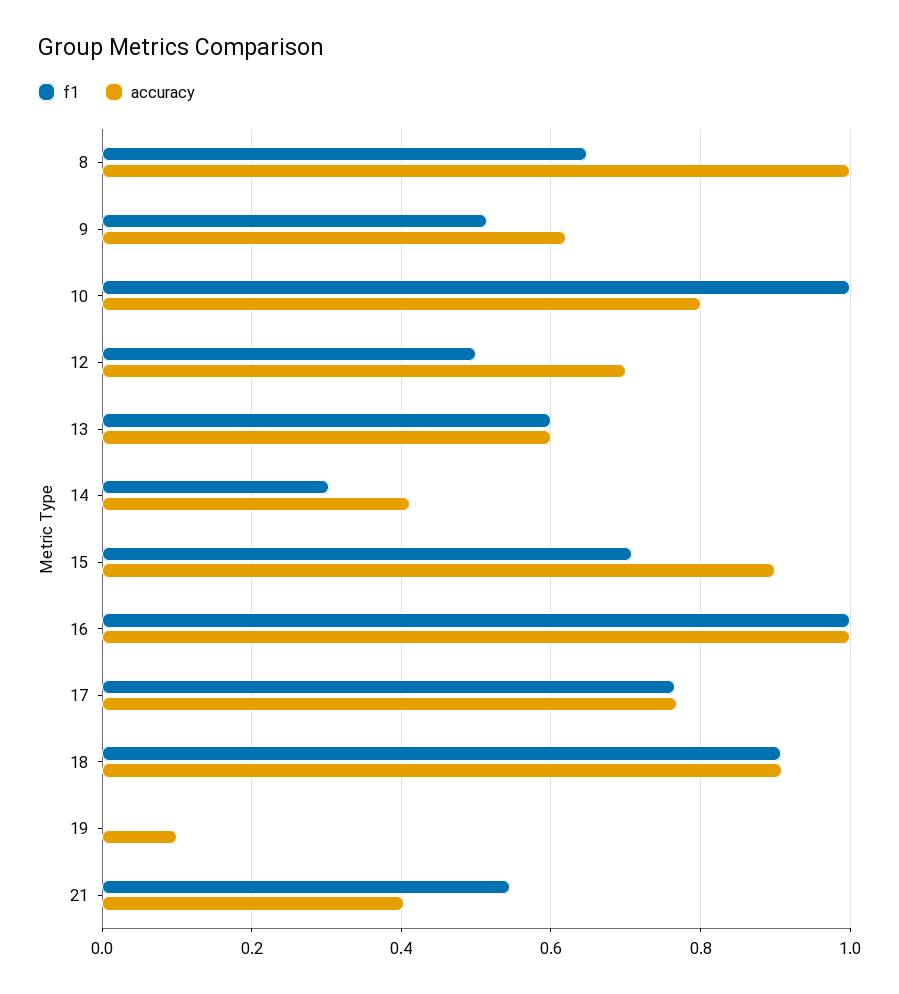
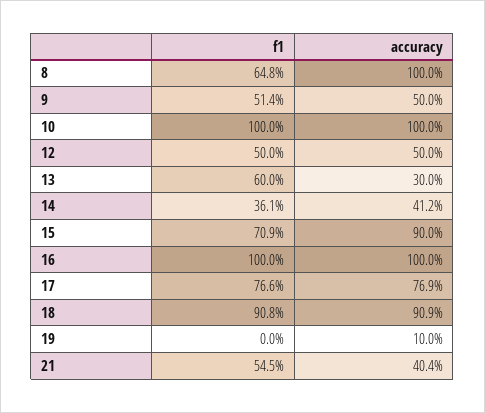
accuracy, 9: 0.62 -> 0.5
accuracy, 10: 0.8 -> 1
accuracy, 12: 0.7 -> 0.5
accuracy, 13: 0.6 -> 0.3
f1, 14: 0.3 -> 0.361

